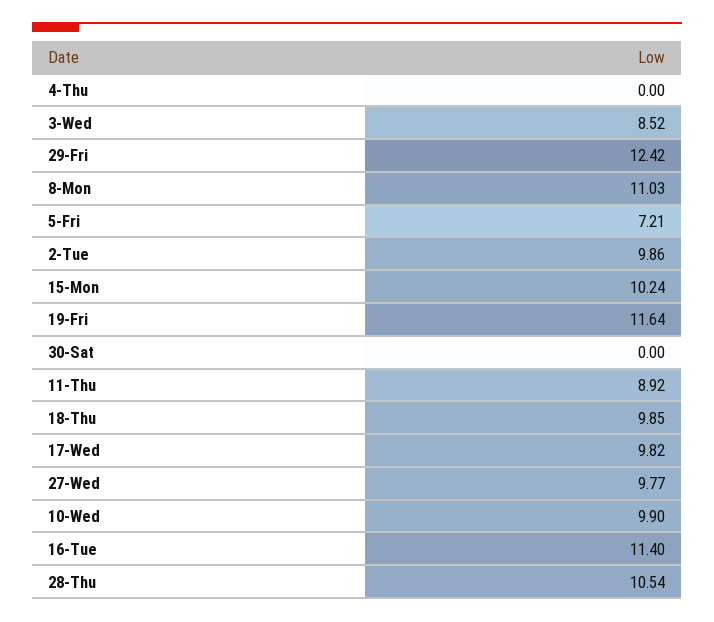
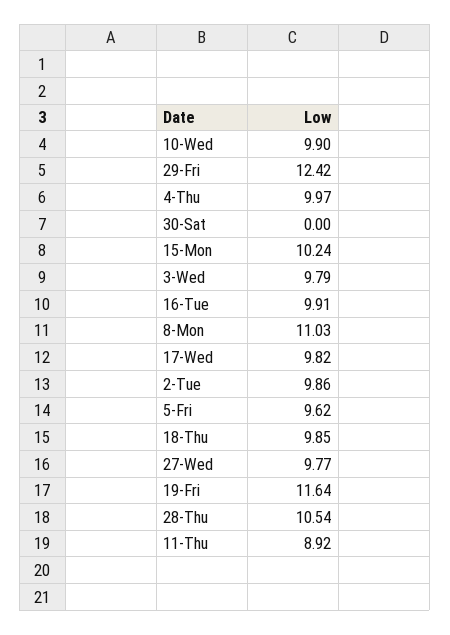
4-Thu: 0 -> 9.97
3-Wed: 8.52 -> 9.79
5-Fri: 7.21 -> 9.62
16-Tue: 11.4 -> 9.91

